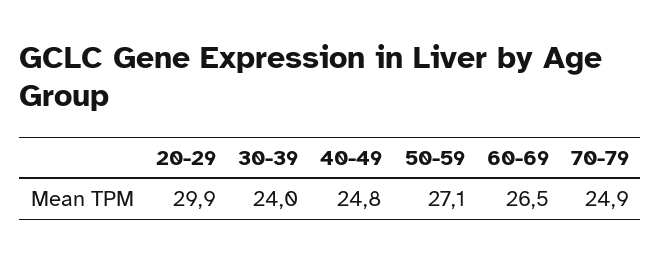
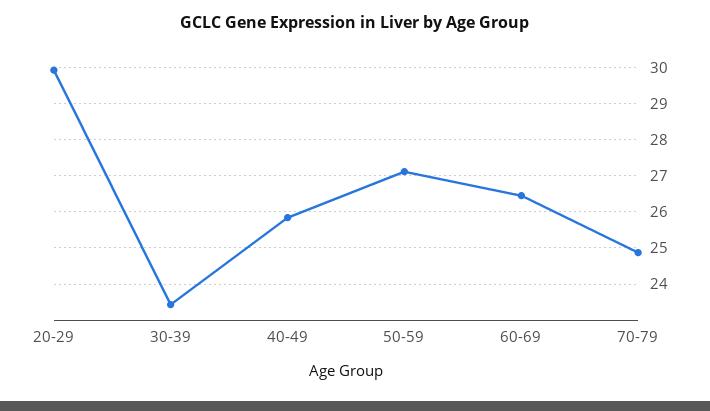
30-39: 24 -> 23.4
40-49: 24.8 -> 25.8

